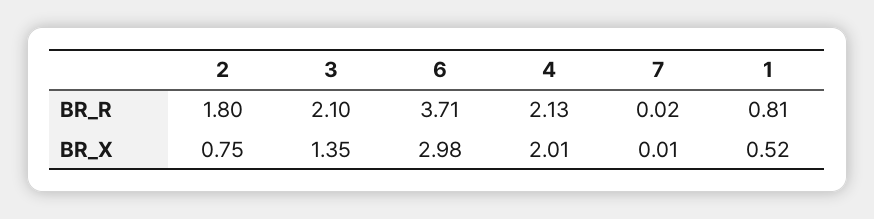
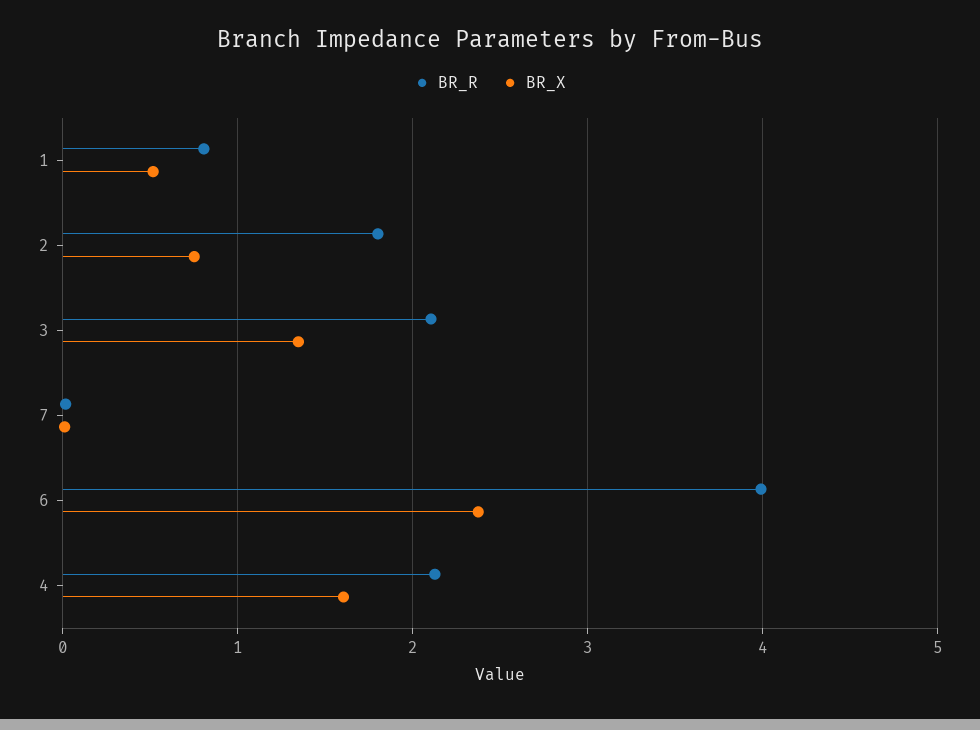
BR_R, 6: 3.71 -> 4
BR_X, 6: 2.98 -> 2.4
BR_X, 4: 2.01 -> 1.6

